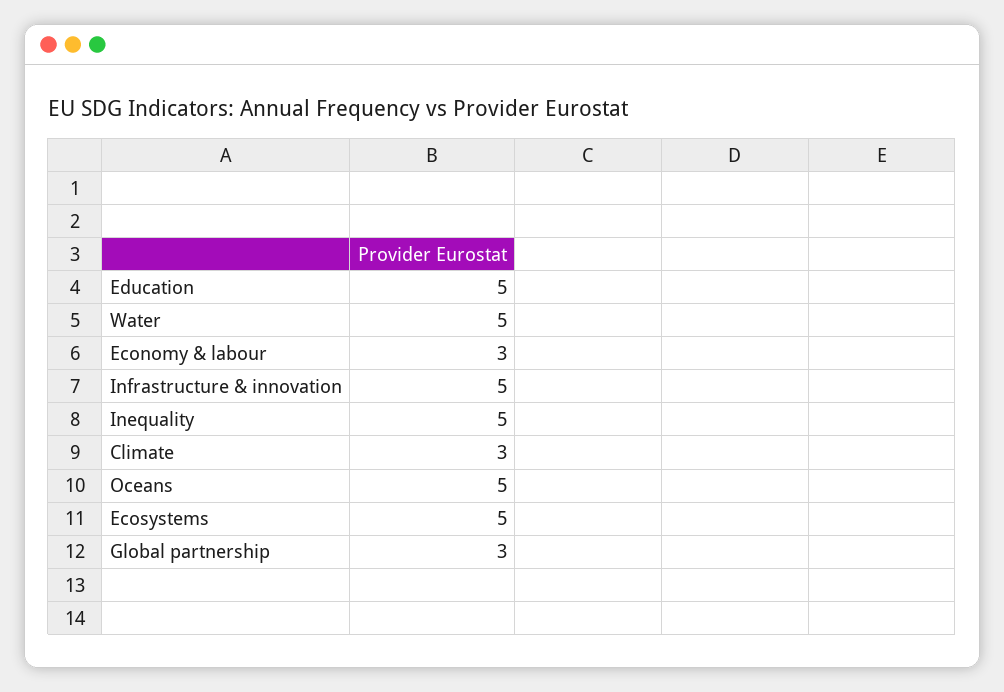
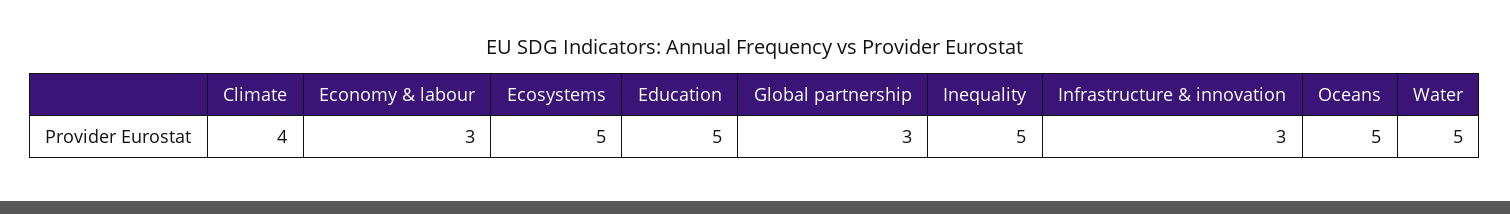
Infrastructure & innovation: 5 -> 3
Climate: 3 -> 4

